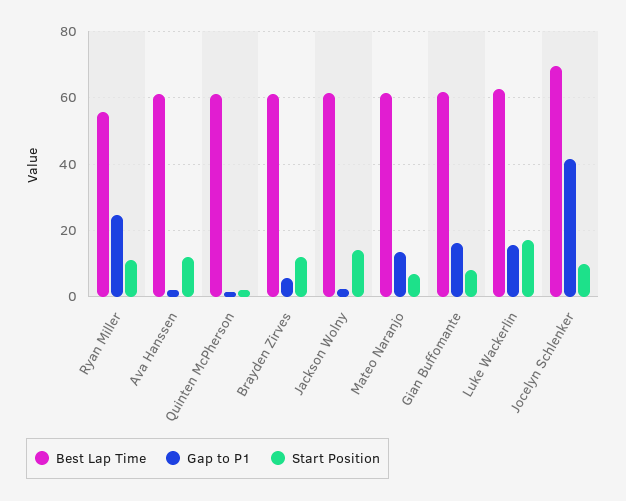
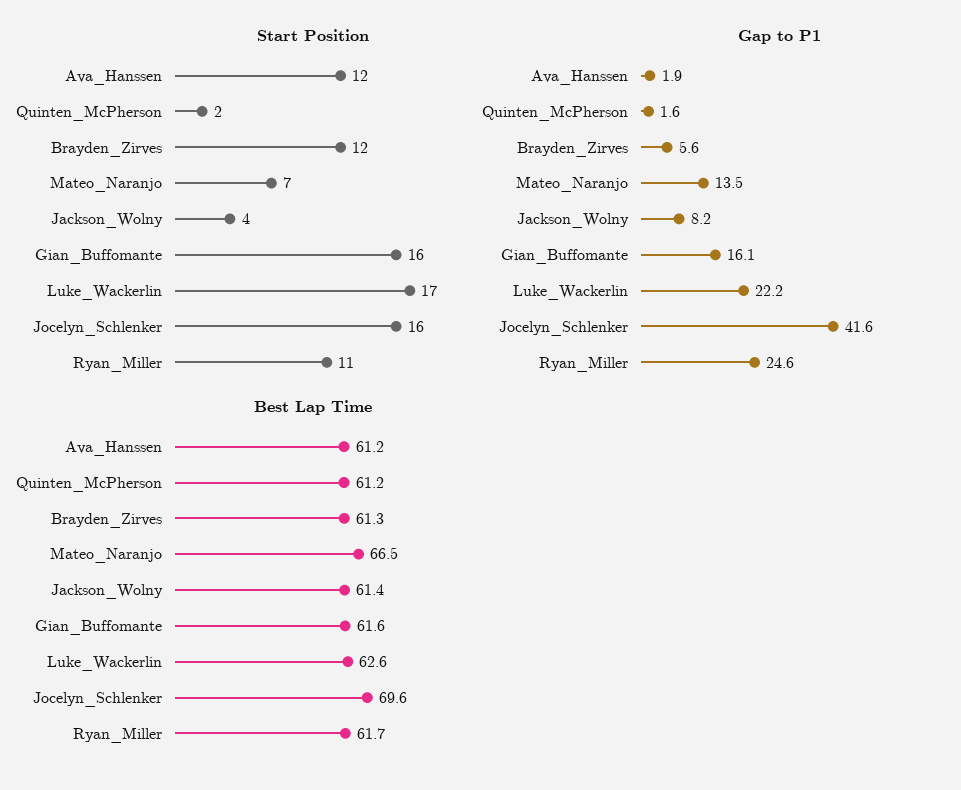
Best Lap Time, Ryan Miller: 56 -> 61.7
Gap to P1, Jackson Wolny: 2 -> 8.2
Start Position, Jackson Wolny: 14 -> 4
Best Lap Time, Mateo Naranjo: 62 -> 66.5
Start Position, Gian Buffomante: 8 -> 16
Gap to P1, Luke Wackerlin: 16 -> 22.2
Start Position, Jocelyn Schlenker: 10 -> 16

